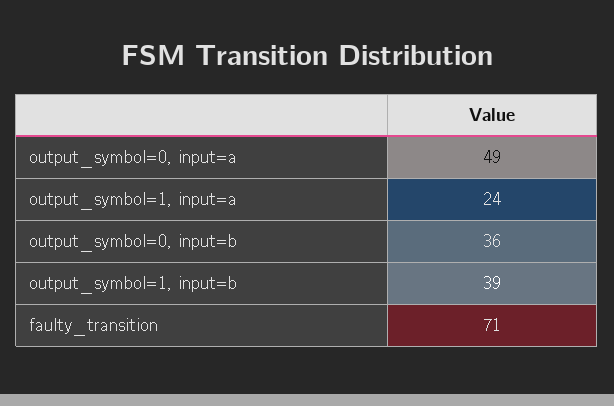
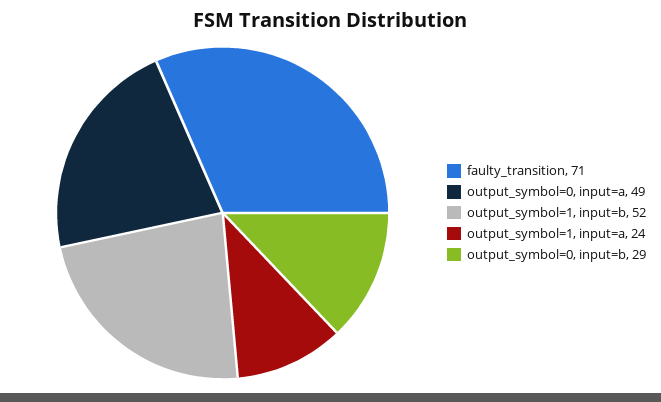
output_symbol=0, input=b: 36 -> 29
output_symbol=1, input=b: 39 -> 52

